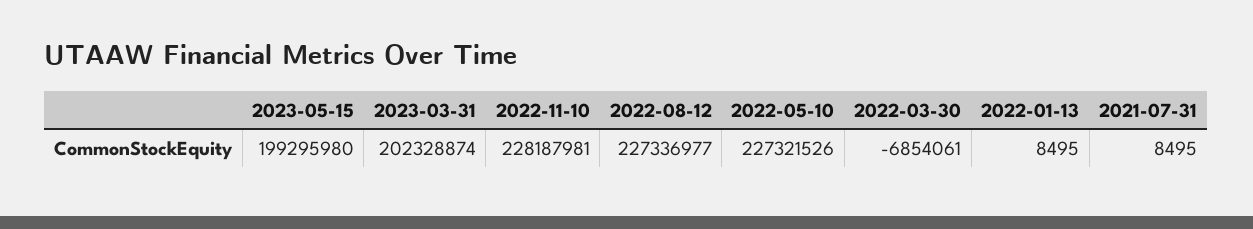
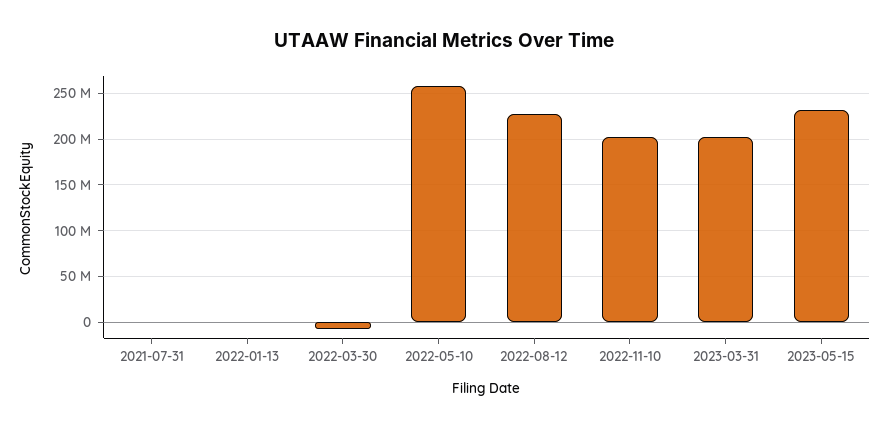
2023-05-15: 199295980 -> 230000000
2022-11-10: 228187981 -> 200000000
2022-05-10: 227321526 -> 260000000

